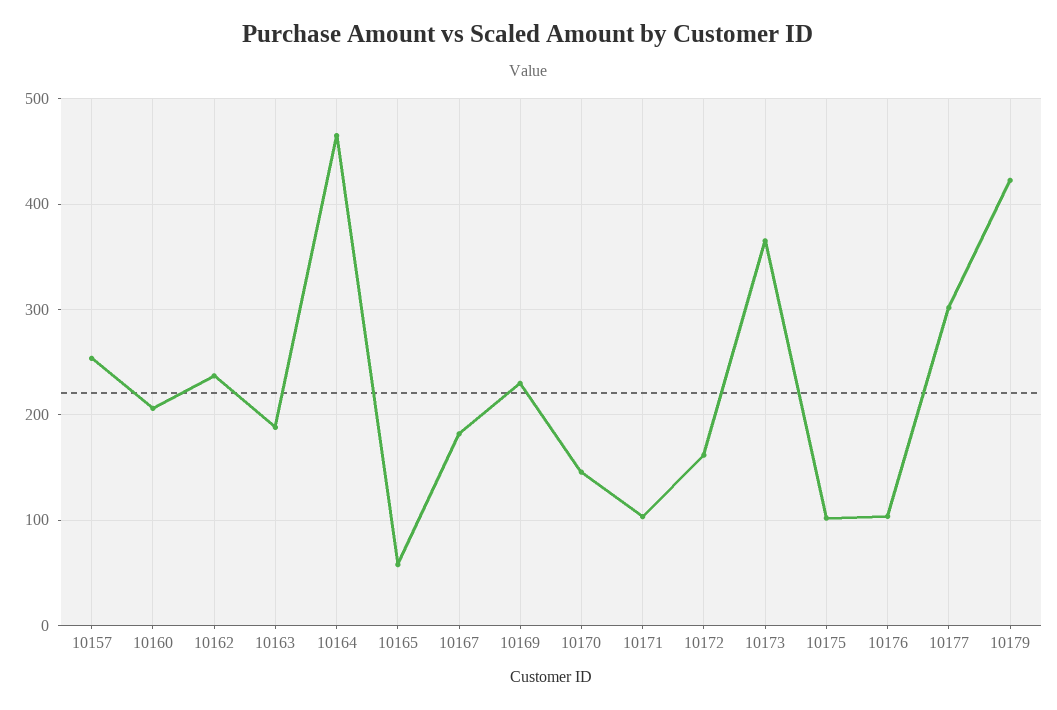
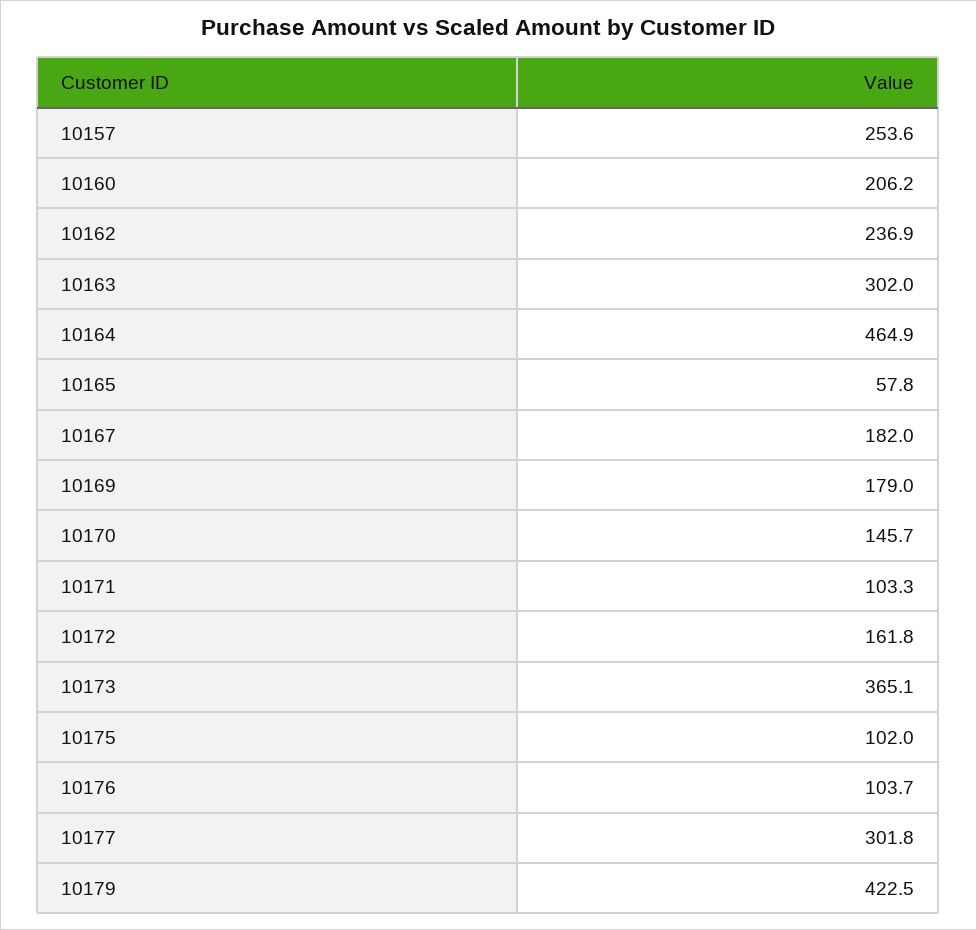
10163: 190 -> 302
10169: 230 -> 179

